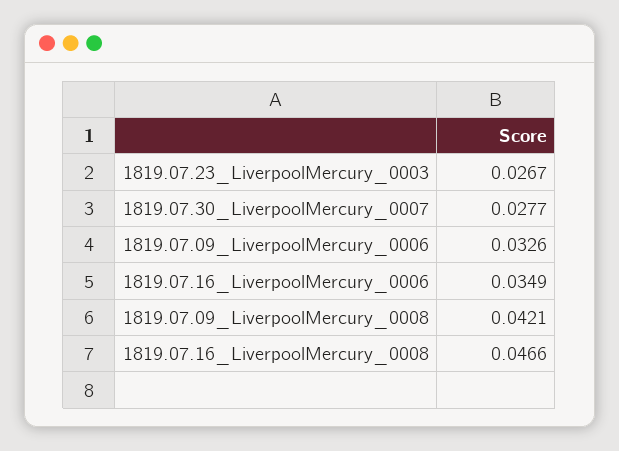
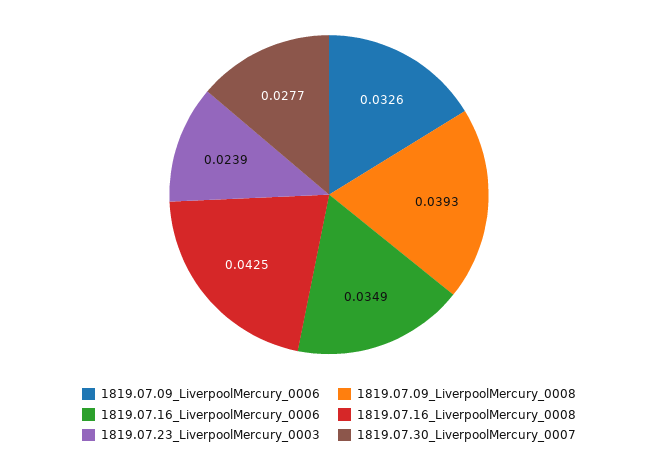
1819.07.23_LiverpoolMercury_0003: 0.0267 -> 0.0239
1819.07.09_LiverpoolMercury_0008: 0.0421 -> 0.0393
1819.07.16_LiverpoolMercury_0008: 0.0466 -> 0.0425

